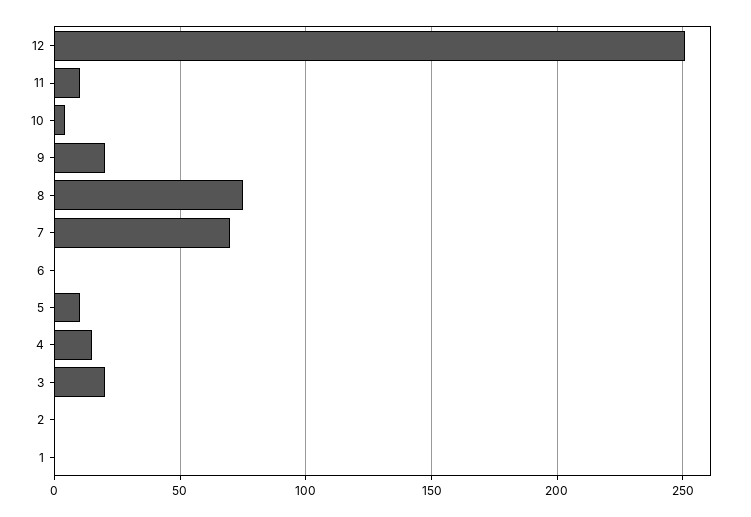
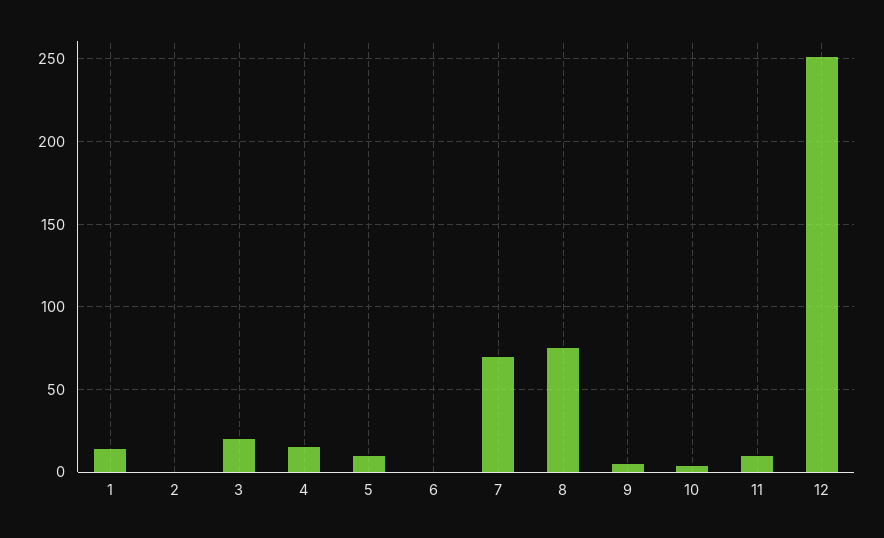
9: 20 -> 5
1: 0 -> 15

